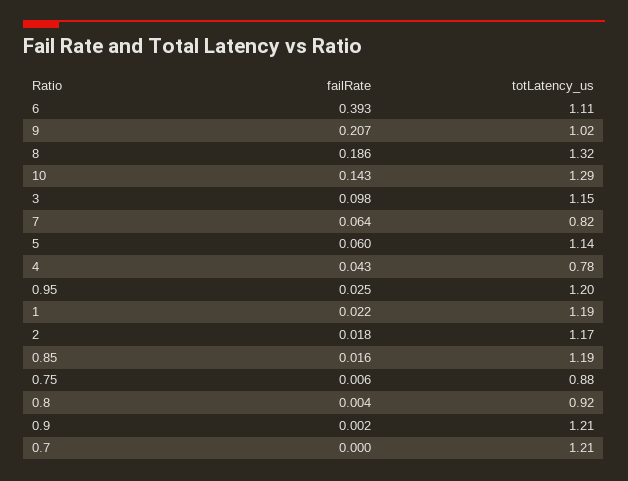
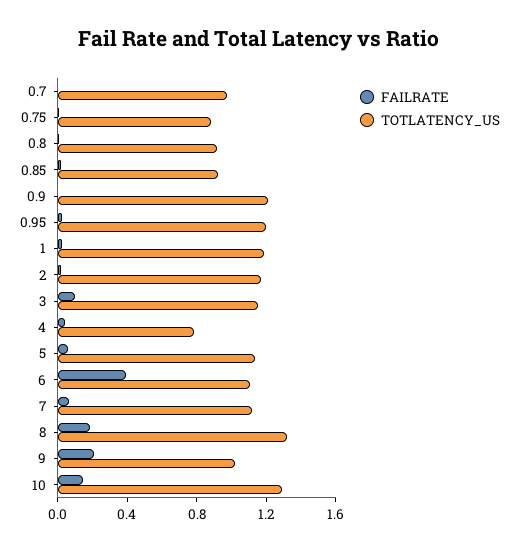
totLatency_us, 7: 0.82 -> 1.1
totLatency_us, 0.85: 1.19 -> 0.9
totLatency_us, 0.7: 1.21 -> 1

